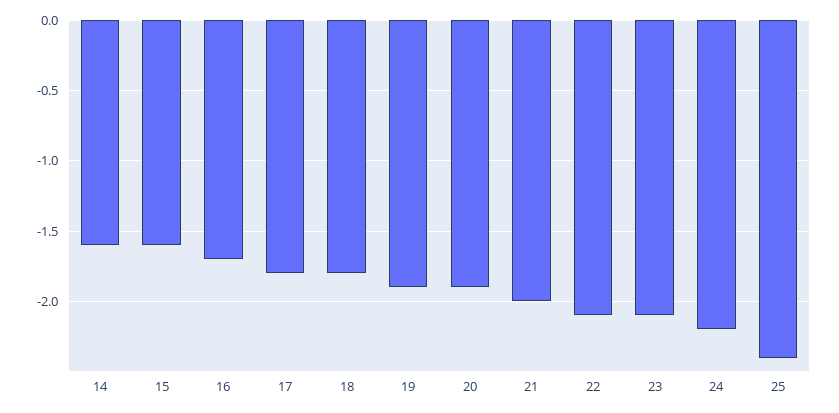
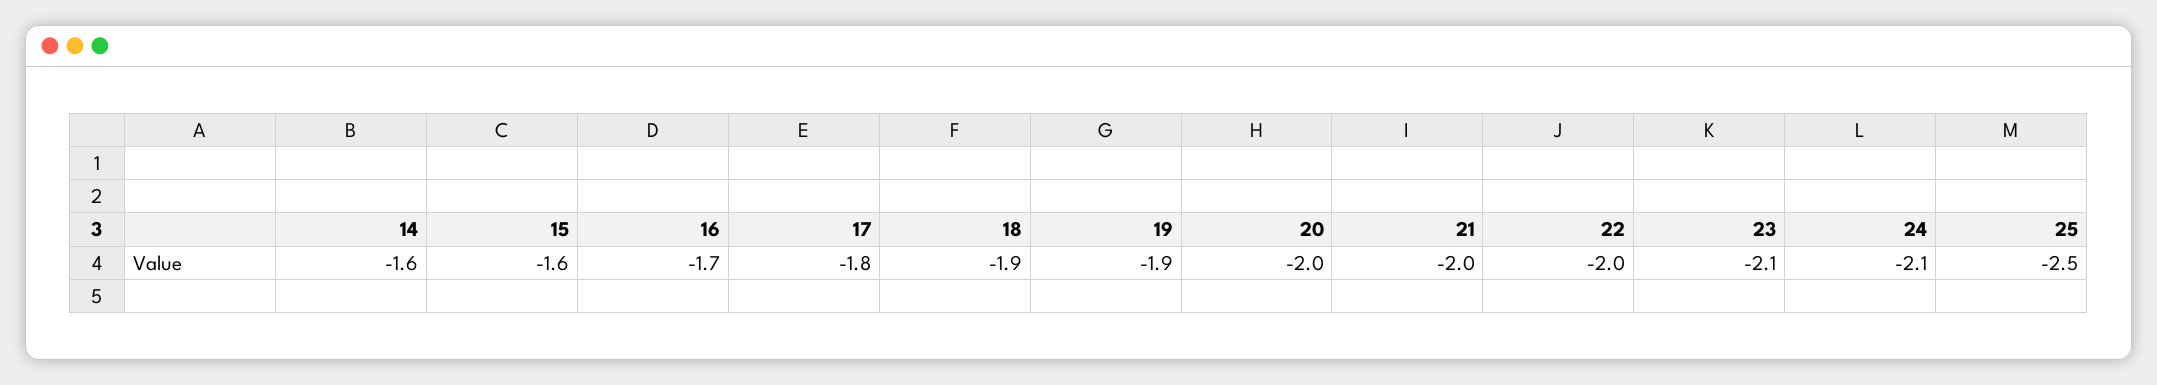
18: -1.8 -> -1.9
20: -1.9 -> -2
22: -2.1 -> -2
24: -2.2 -> -2.1
25: -2.4 -> -2.5

